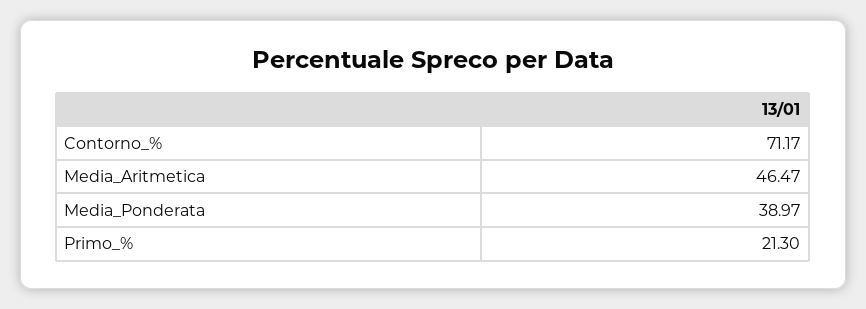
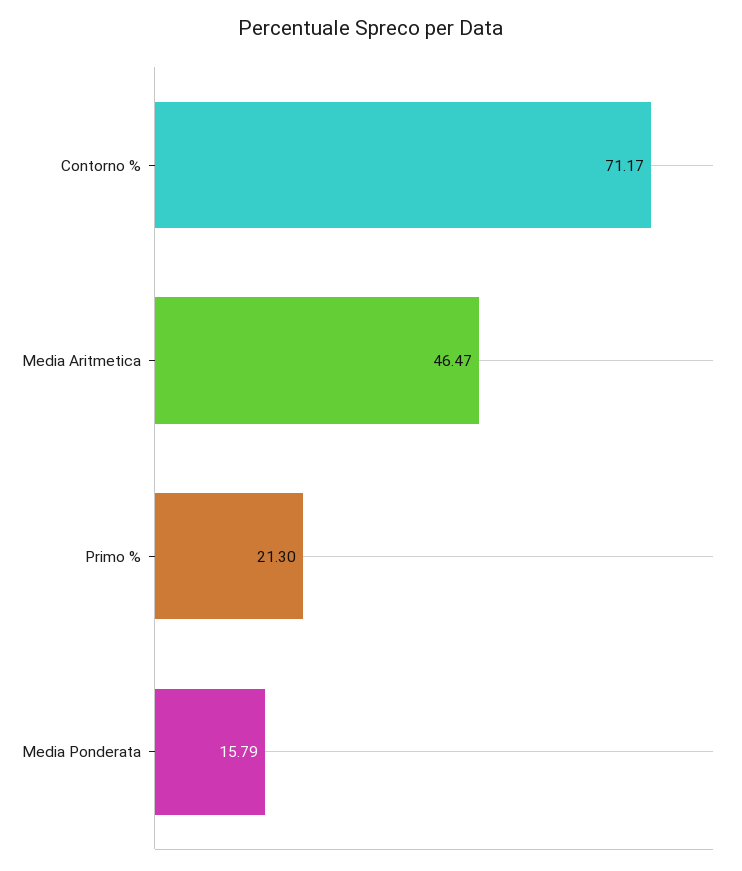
Media_Ponderata: 38.97 -> 15.79

